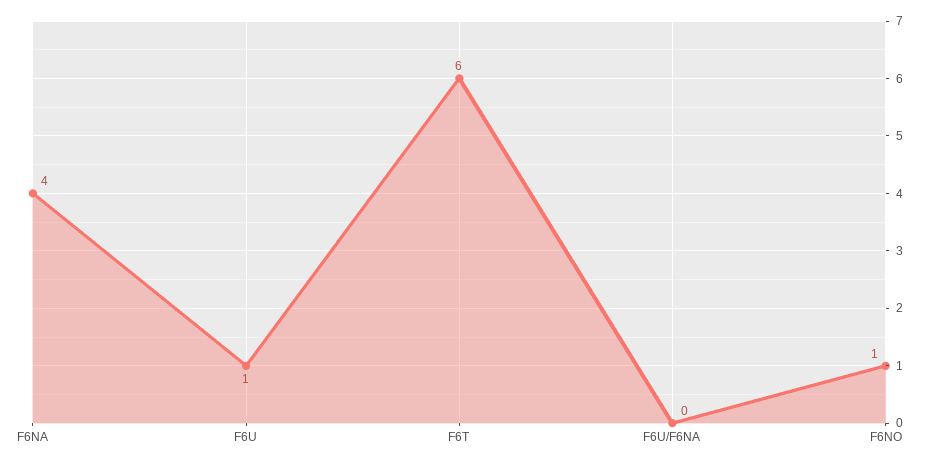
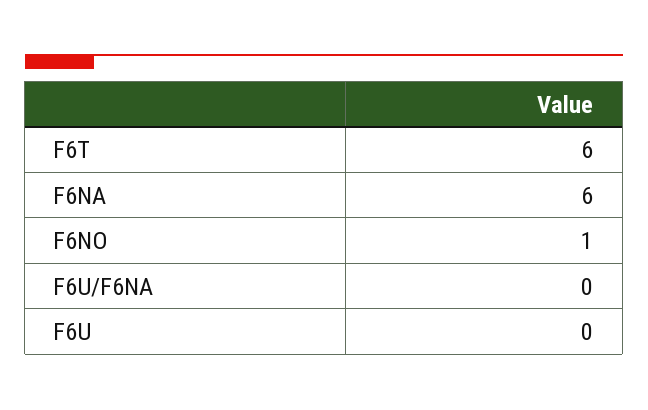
F6NA: 4 -> 6
F6U: 1 -> 0

